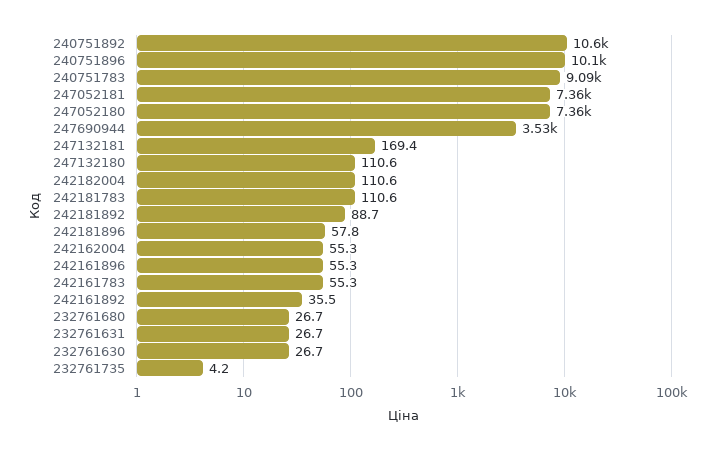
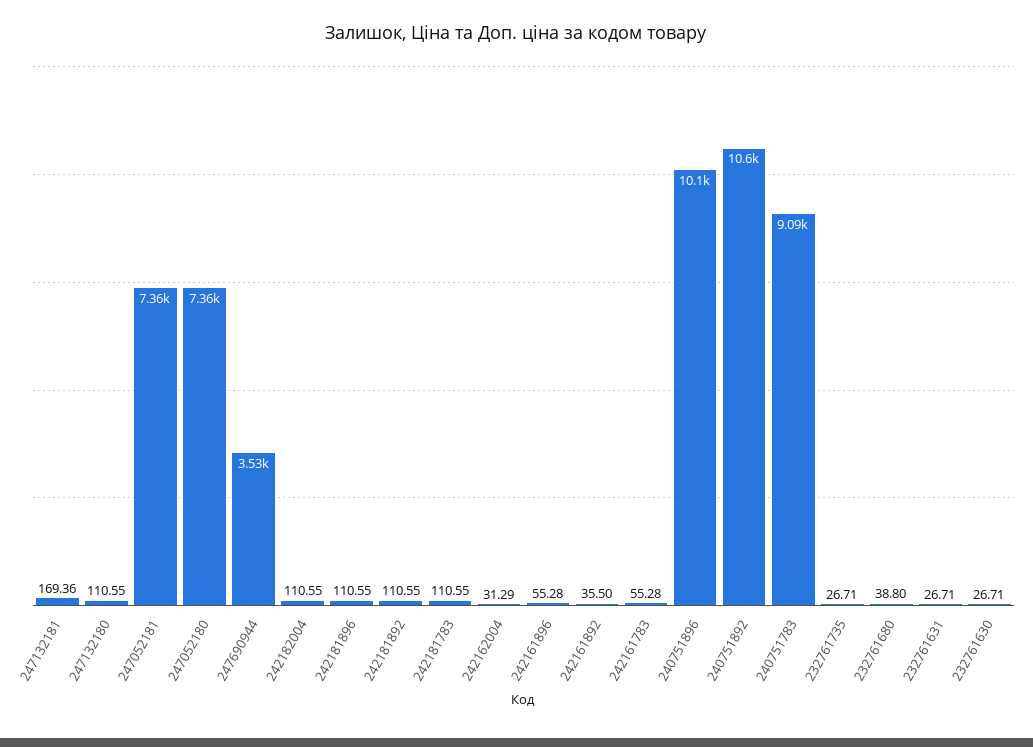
242181892: 88.7 -> 110.55
242181896: 57.8 -> 110.55
242162004: 55.3 -> 31.29
232761680: 26.7 -> 38.8
232761735: 4.2 -> 26.71

